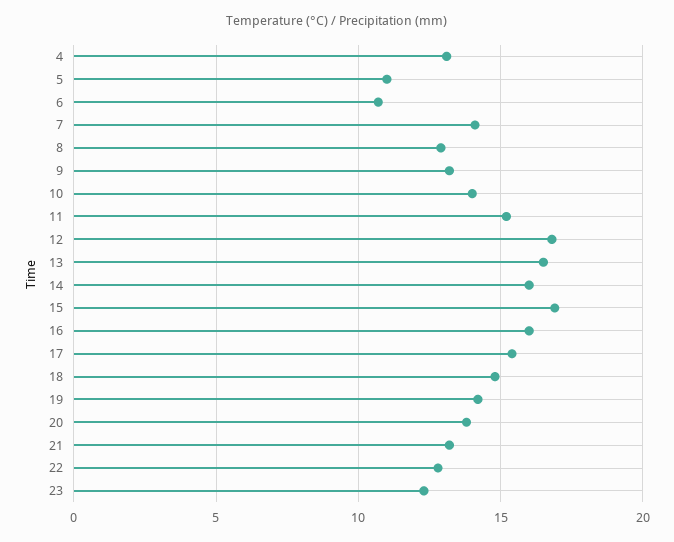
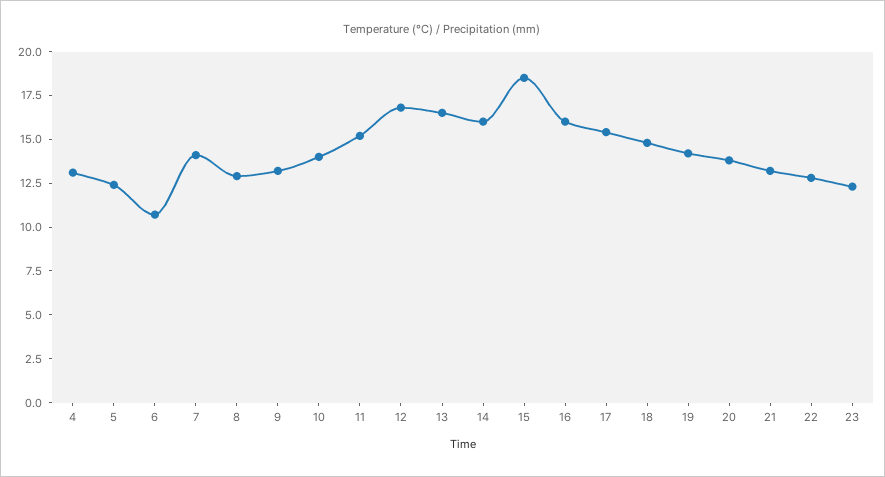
5: 11 -> 12.5
15: 17 -> 18.5

